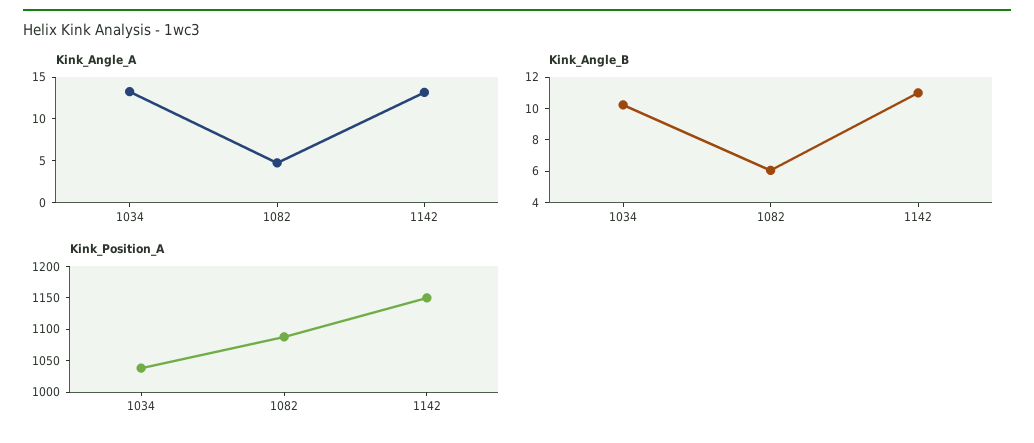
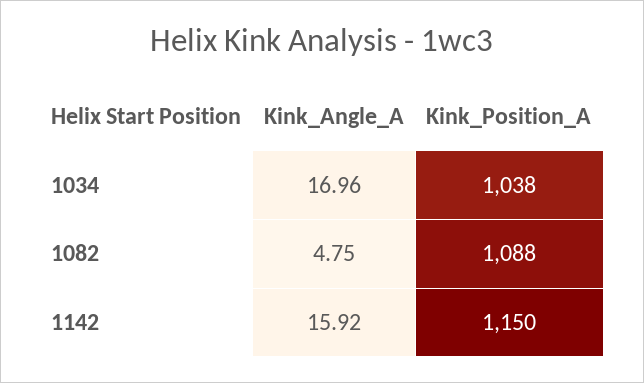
Kink_Angle_A, 1034: 13 -> 16.96
Kink_Angle_A, 1142: 13 -> 15.92
Kink_Angle_B, 1034: 10 -> none
Kink_Angle_B, 1082: 6 -> none
Kink_Angle_B, 1142: 11 -> none

